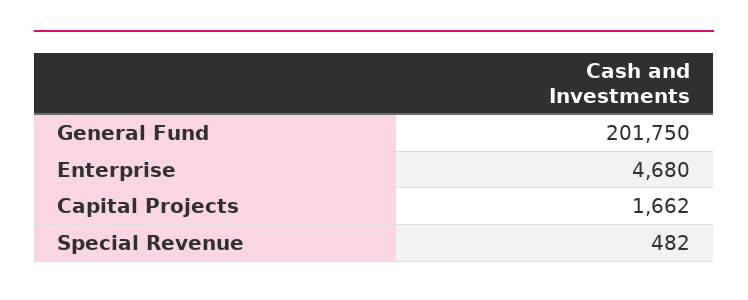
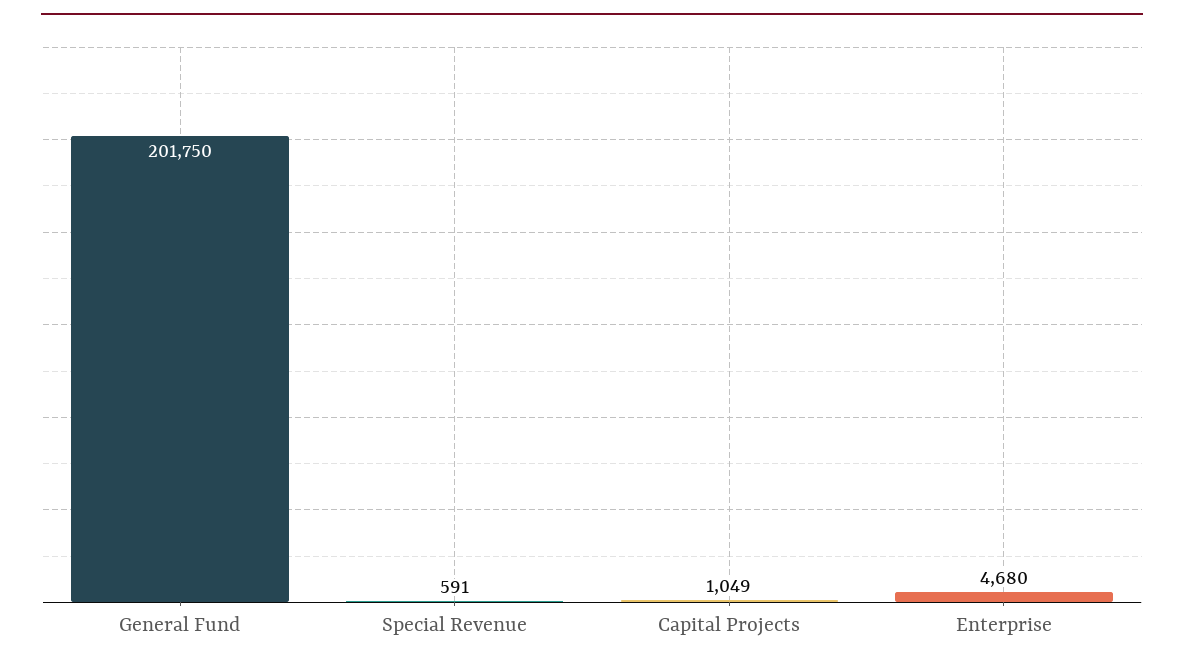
Capital Projects: 1662 -> 1049
Special Revenue: 482 -> 591

